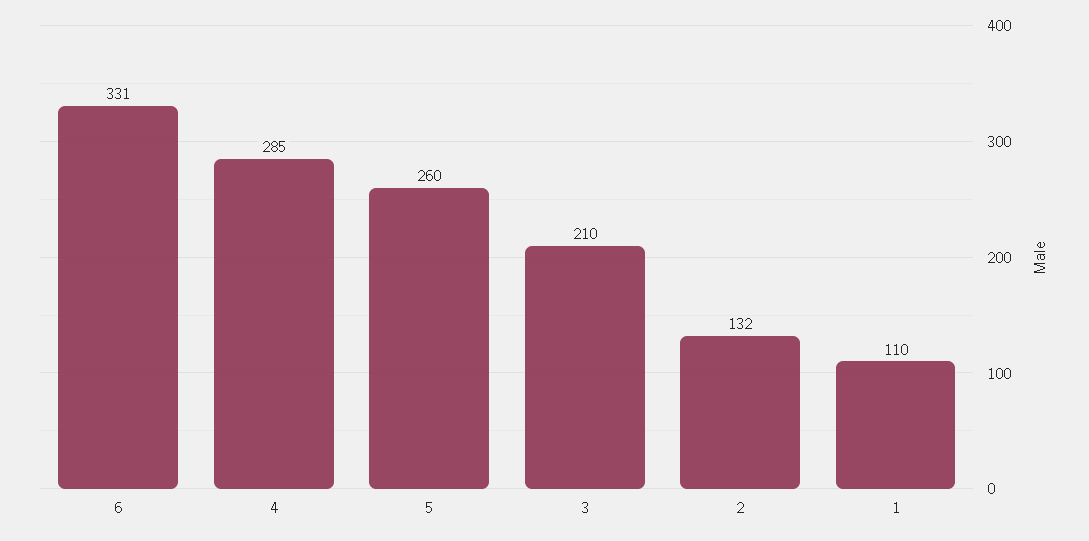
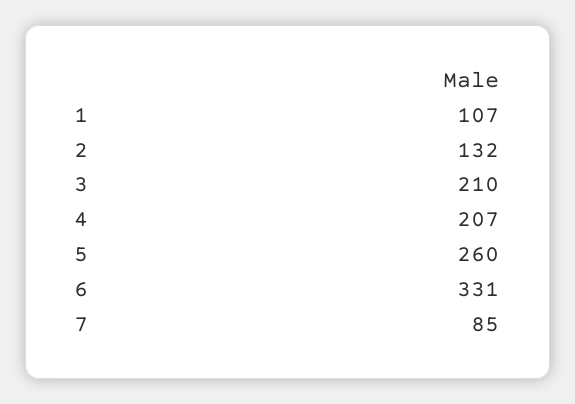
4: 285 -> 207
1: 110 -> 107
7: none -> 85

